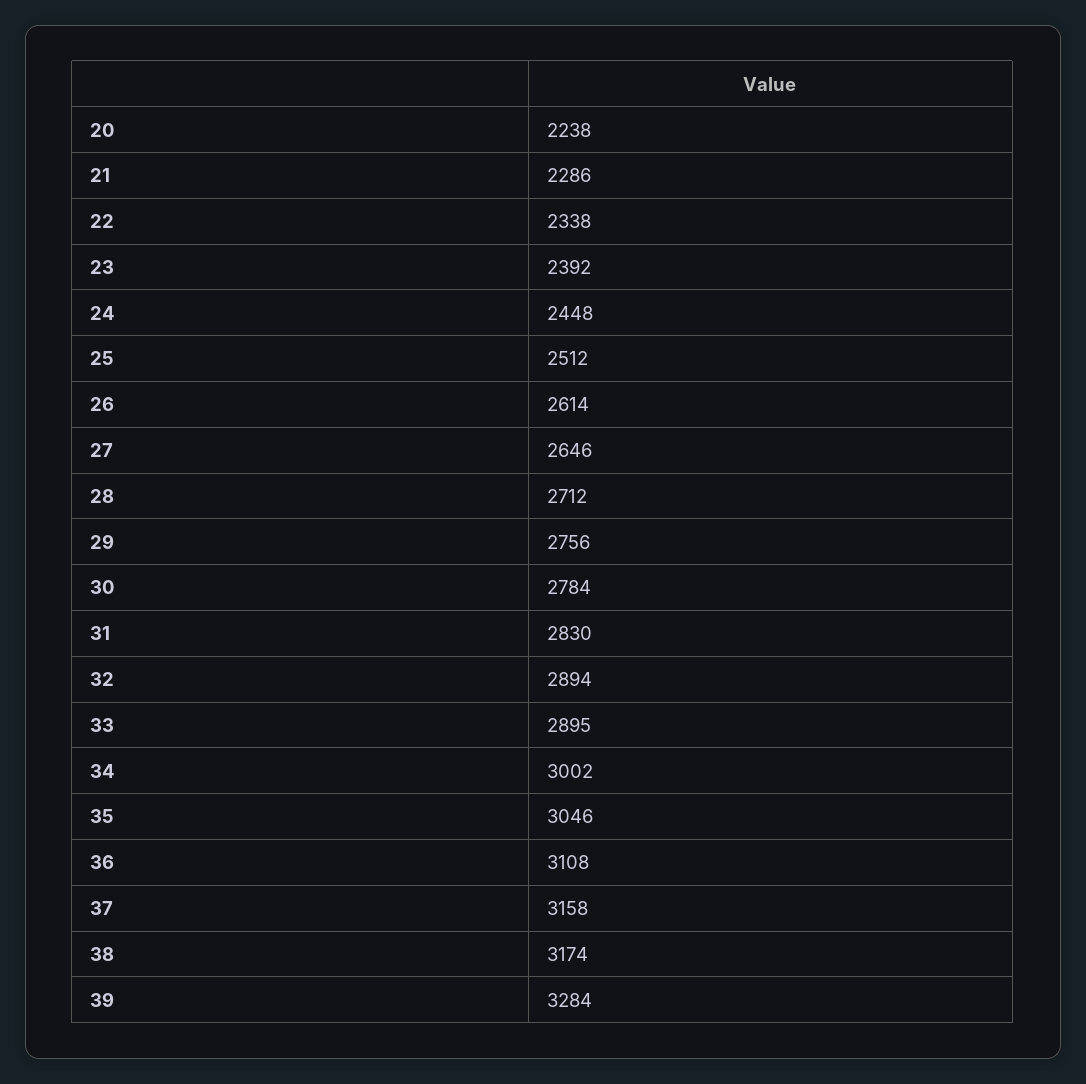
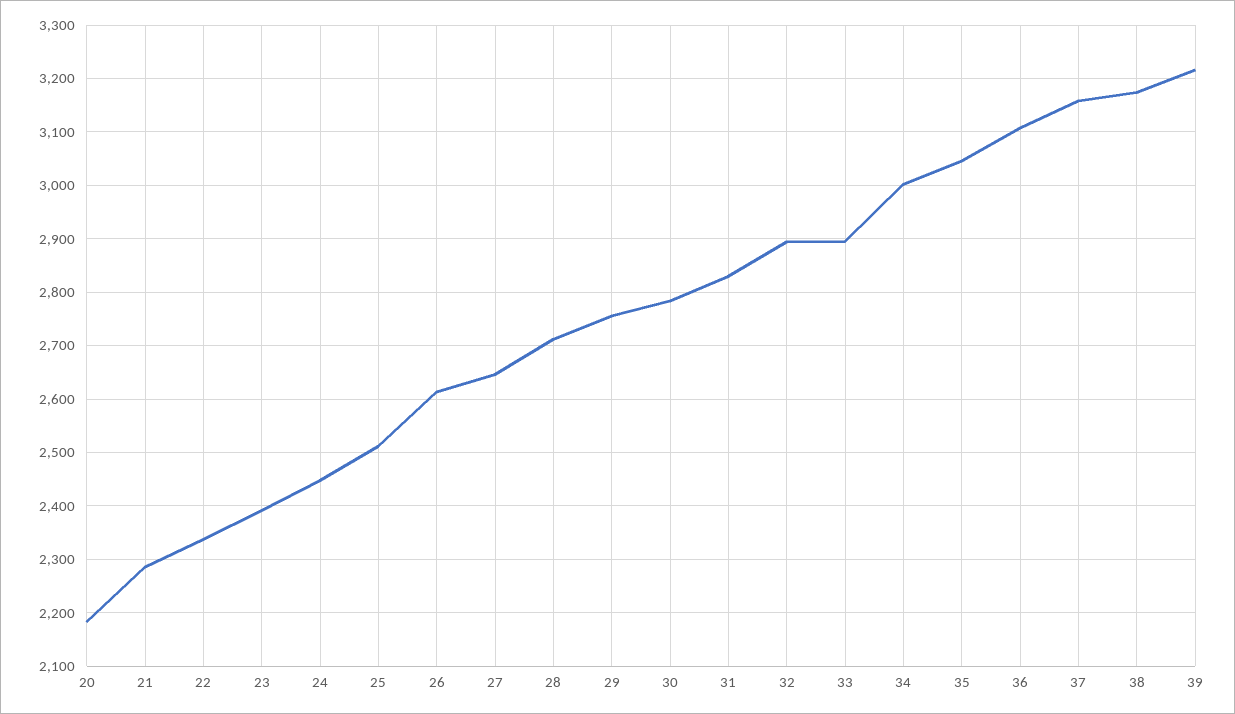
20: 2238 -> 2180
39: 3284 -> 3220

